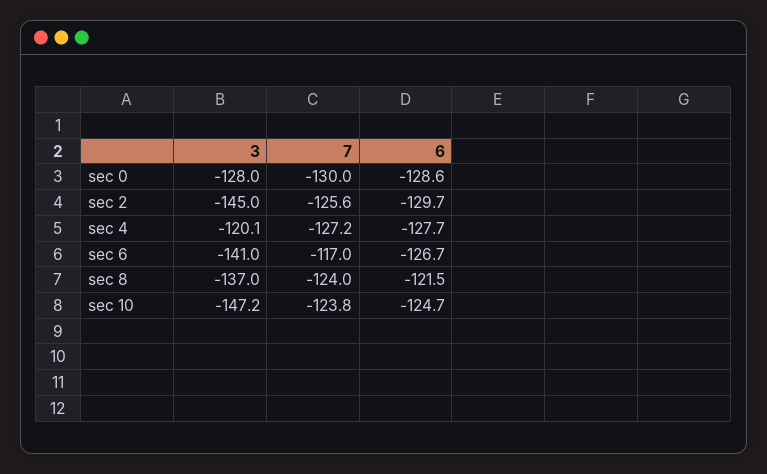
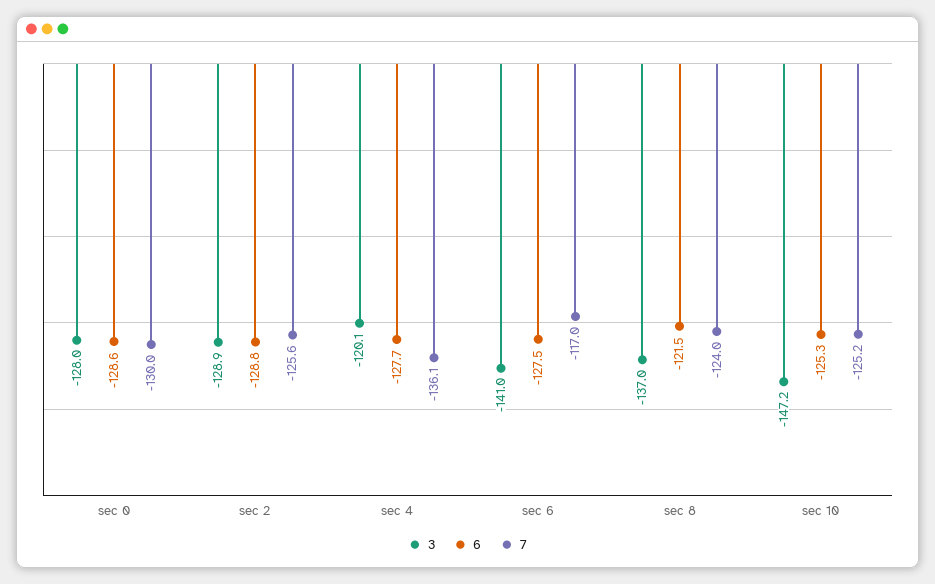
3, sec 2: -145 -> -128.9
6, sec 2: -129.7 -> -128.8
7, sec 4: -127.2 -> -136.1
6, sec 6: -126.7 -> -127.5
7, sec 10: -123.8 -> -125.2
6, sec 10: -124.7 -> -125.3

